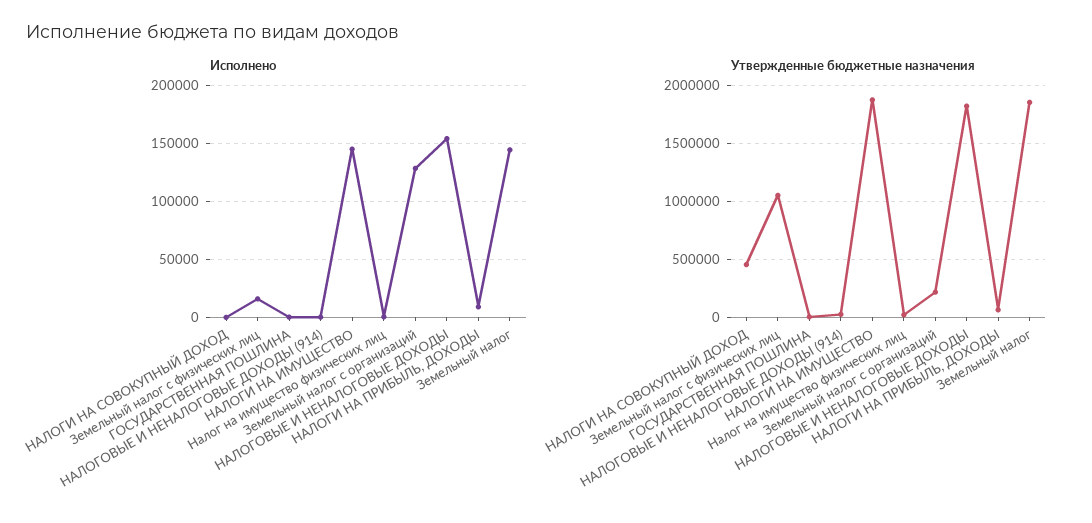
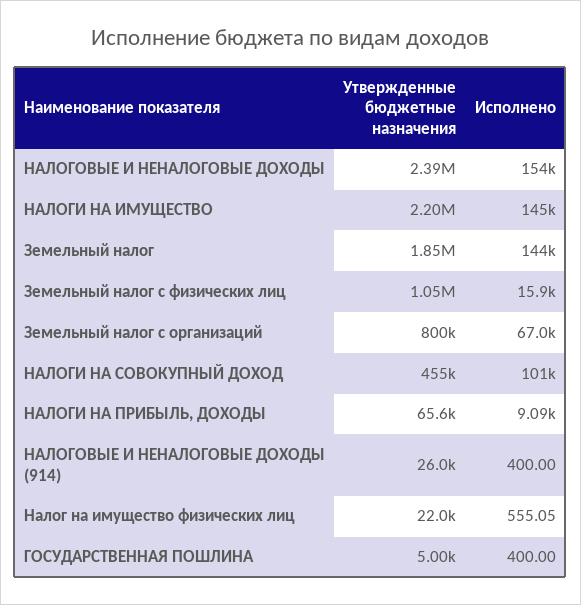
Исполнено, НАЛОГИ НА СОВОКУПНЫЙ ДОХОД: 0 -> 101000
Исполнено, Земельный налог с организаций: 130000 -> 67000
Утвержденные бюджетные назначения, НАЛОГИ НА ИМУЩЕСТВО: 1900000 -> 2200000
Утвержденные бюджетные назначения, Земельный налог с организаций: 200000 -> 800000
Утвержденные бюджетные назначения, НАЛОГОВЫЕ И НЕНАЛОГОВЫЕ ДОХОДЫ: 1800000 -> 2390000

